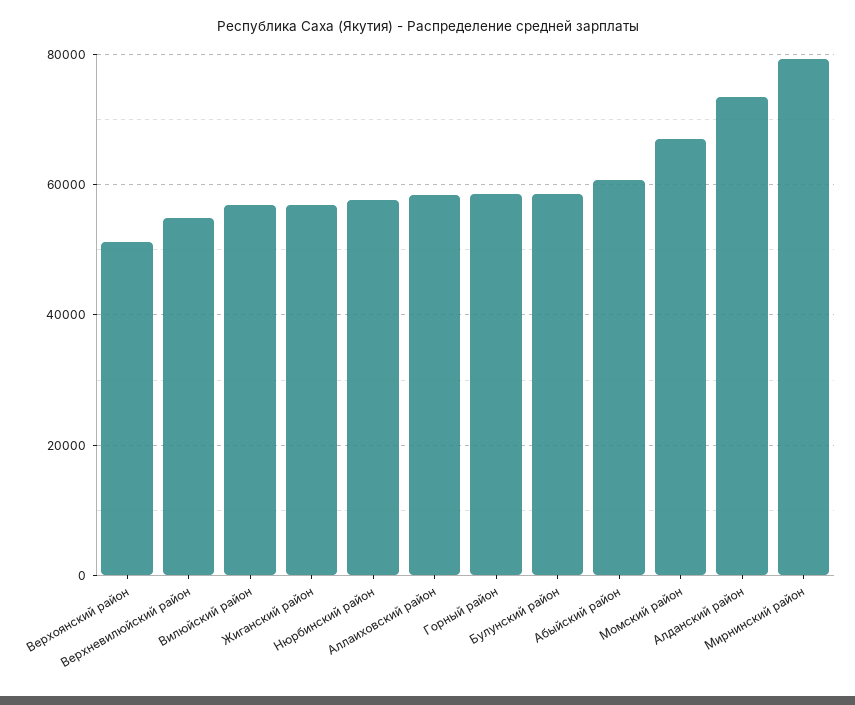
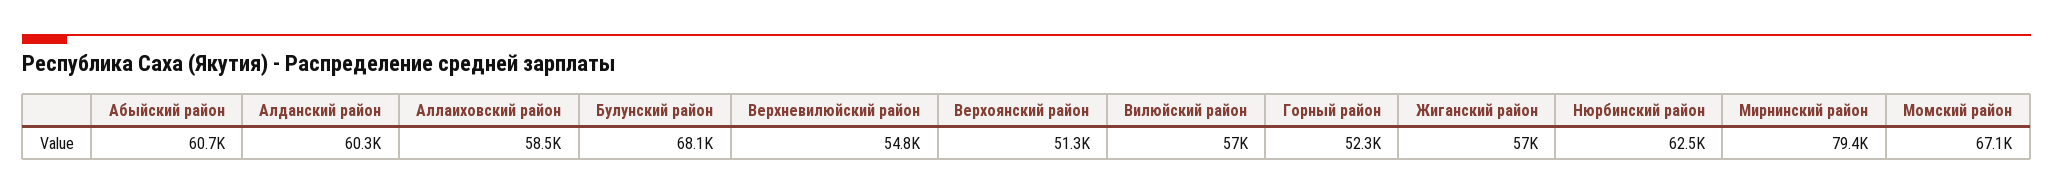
Нюрбинский район: 58000 -> 62500
Горный район: 58000 -> 52300
Булунский район: 58000 -> 68100
Алданский район: 74000 -> 60300

